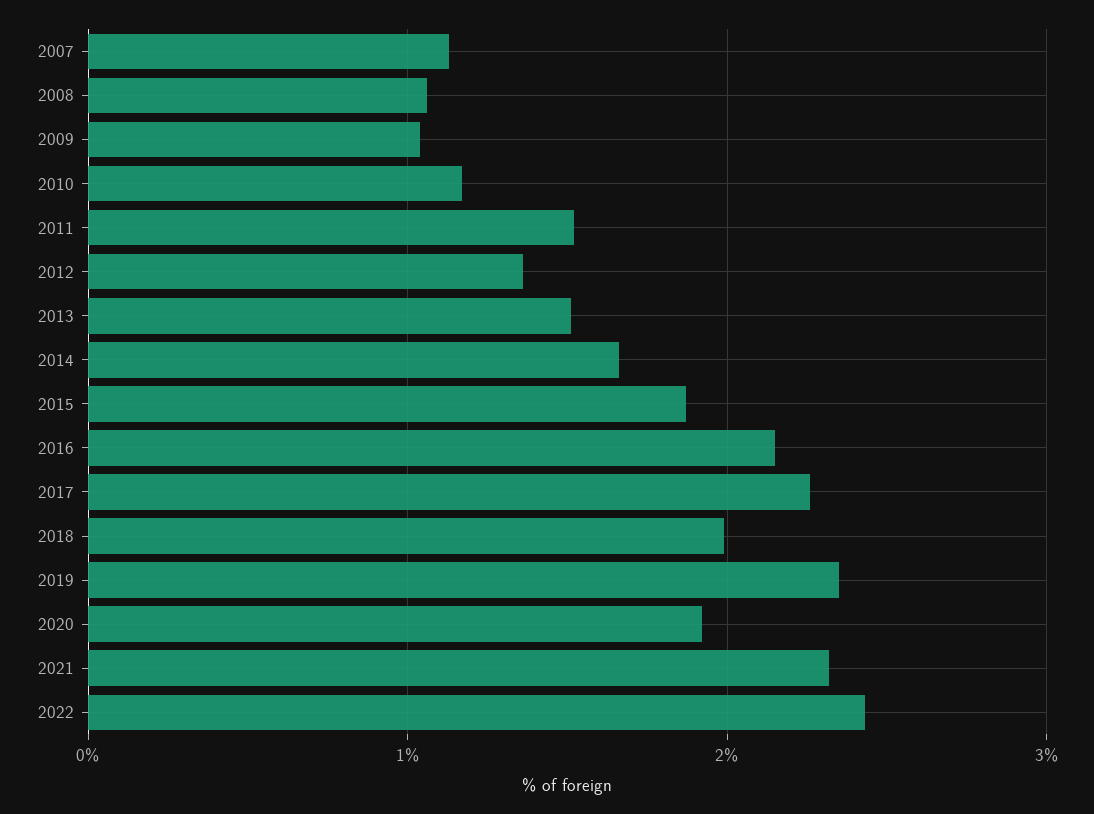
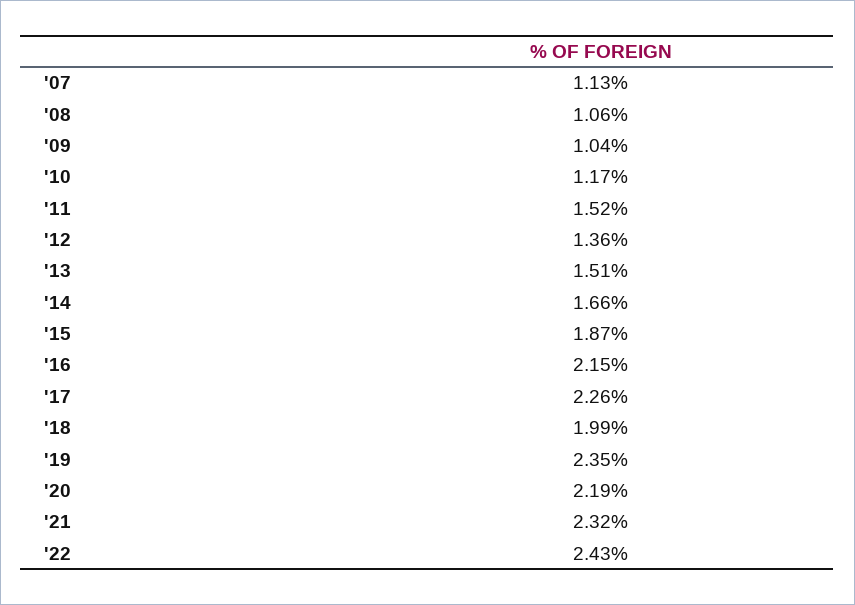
2020: 1.9 -> 2.19

